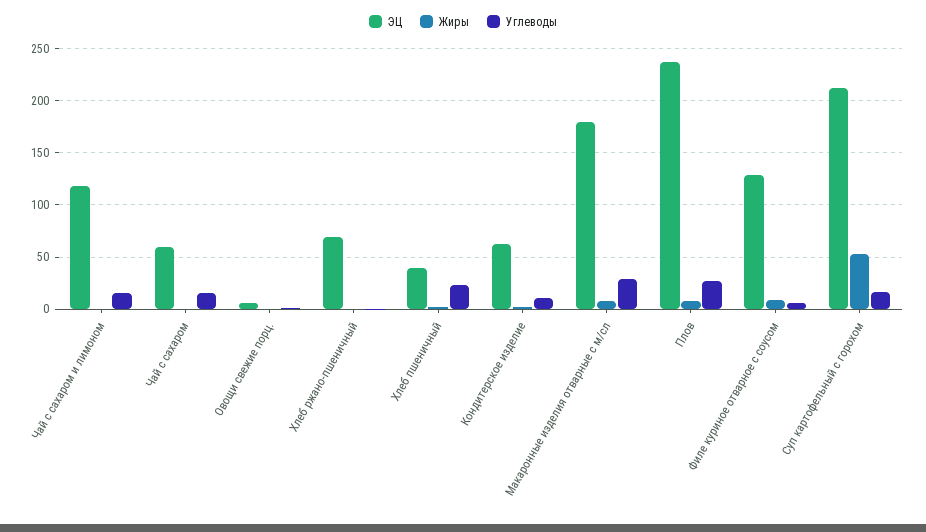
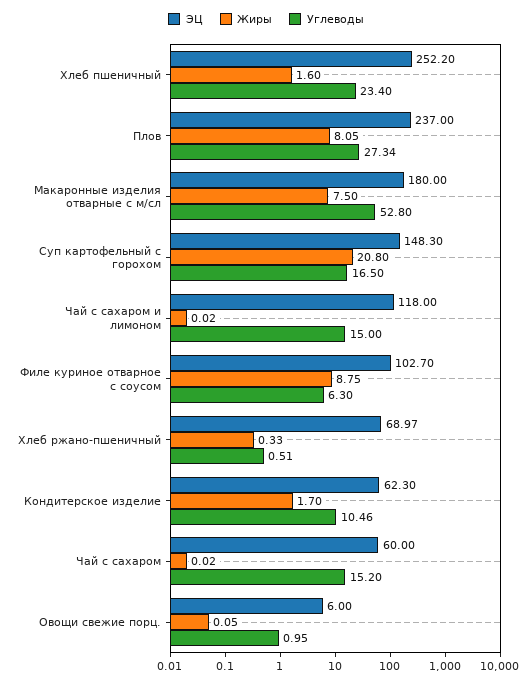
ЭЦ, Хлеб пшеничный: 40 -> 252.2
Углеводы, Макаронные изделия отварные с м/сл: 30 -> 52.8
ЭЦ, Филе куриное отварное с соусом: 130 -> 102.7
ЭЦ, Суп картофельный с горохом: 210 -> 148.3
Жиры, Суп картофельный с горохом: 50 -> 20.8

